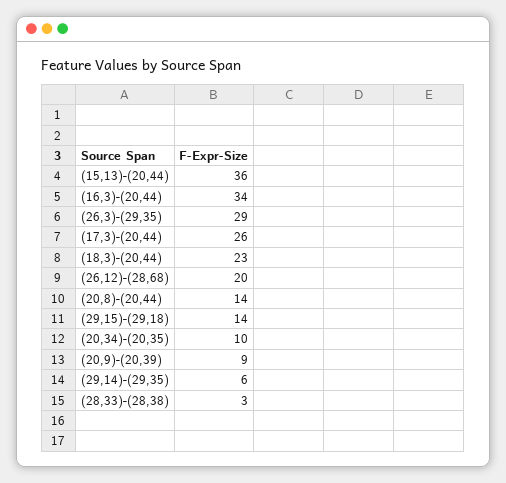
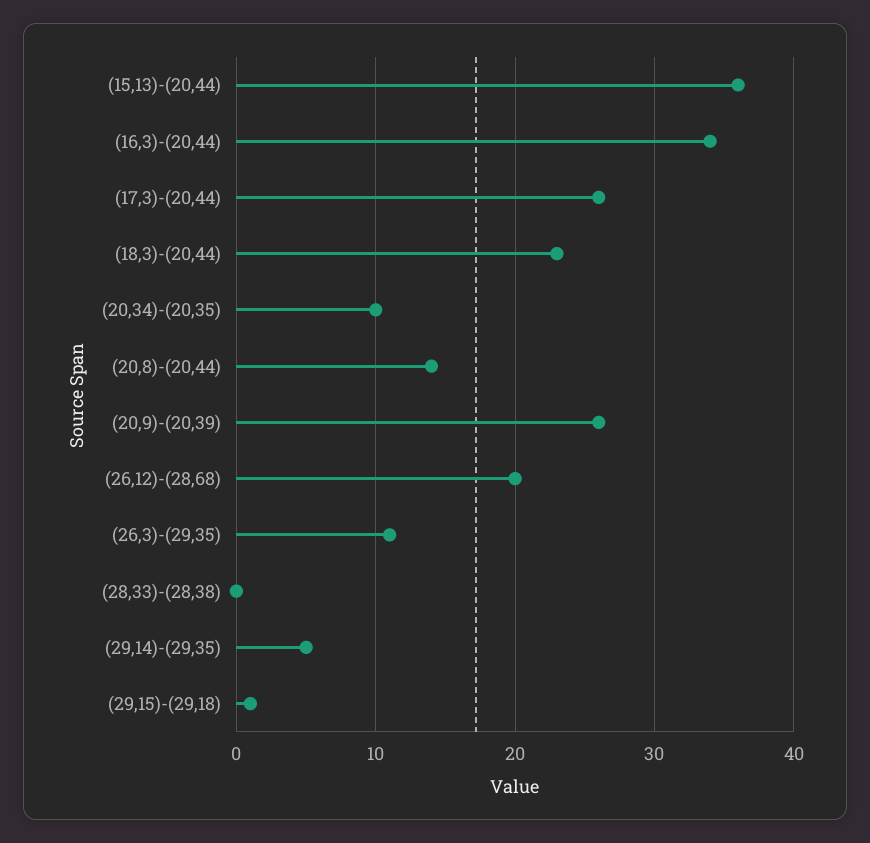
(26,3)-(29,35): 29 -> 11
(29,15)-(29,18): 14 -> 1
(20,9)-(20,39): 9 -> 26
(29,14)-(29,35): 6 -> 5
(28,33)-(28,38): 3 -> 0

